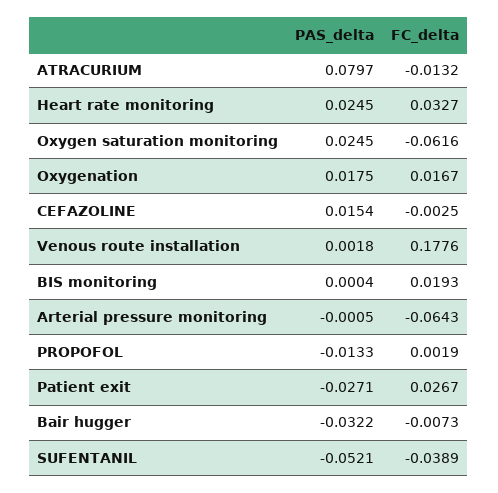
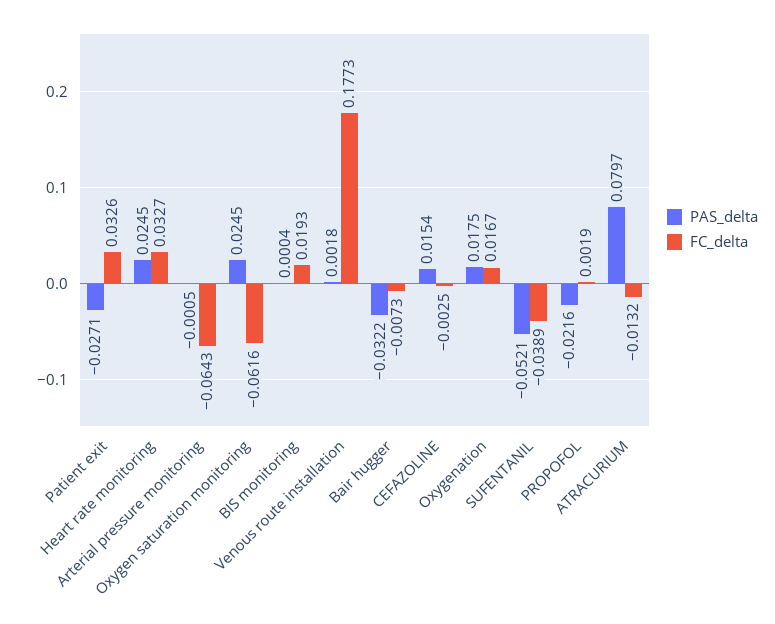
FC_delta, Venous route installation: 0.1776 -> 0.1773
PAS_delta, PROPOFOL: -0.0133 -> -0.0216
FC_delta, Patient exit: 0.0267 -> 0.0326

